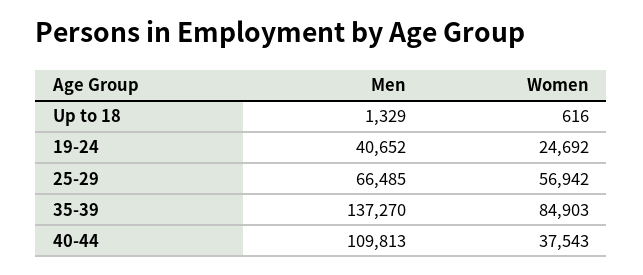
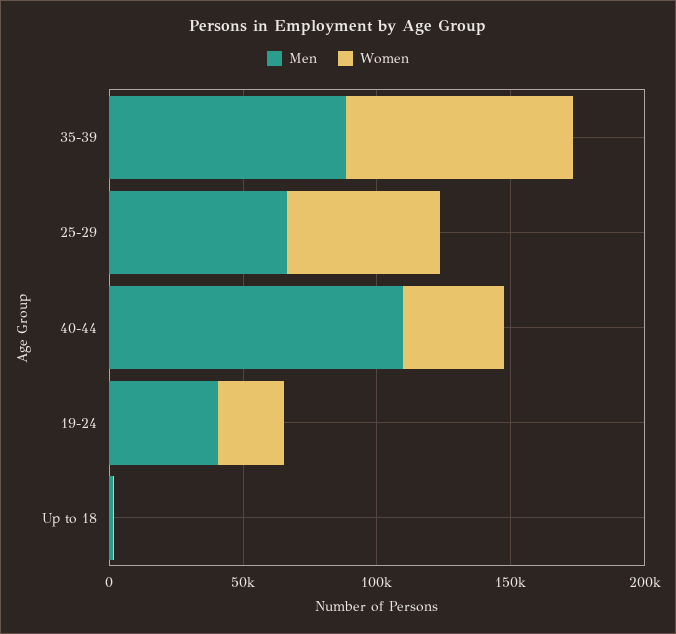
Men, 35-39: 137270 -> 90000

